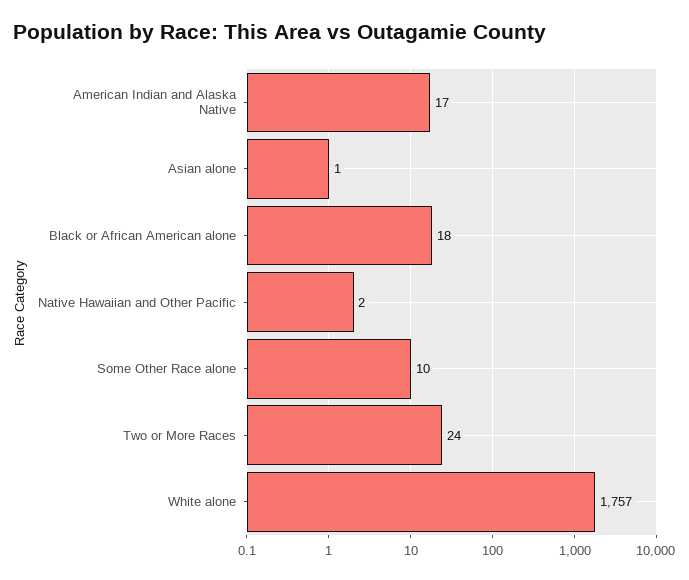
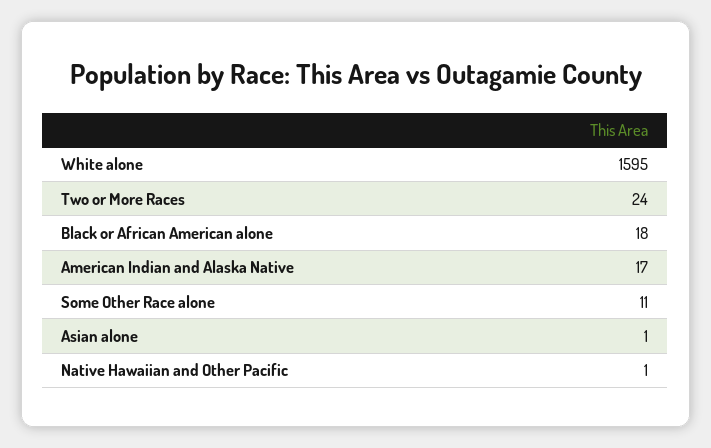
Native Hawaiian and Other Pacific: 2 -> 1
Some Other Race alone: 10 -> 11
White alone: 1757 -> 1595

